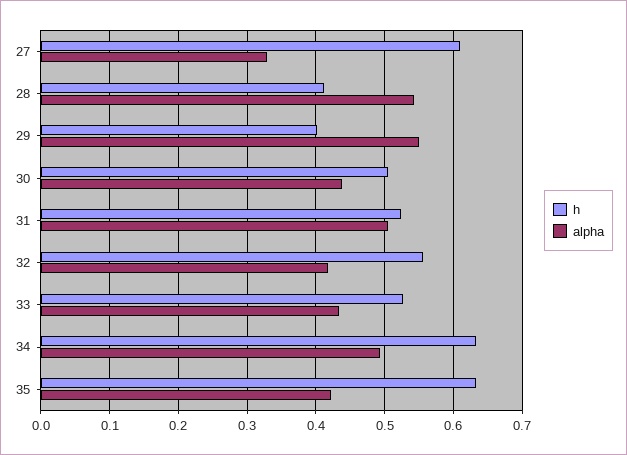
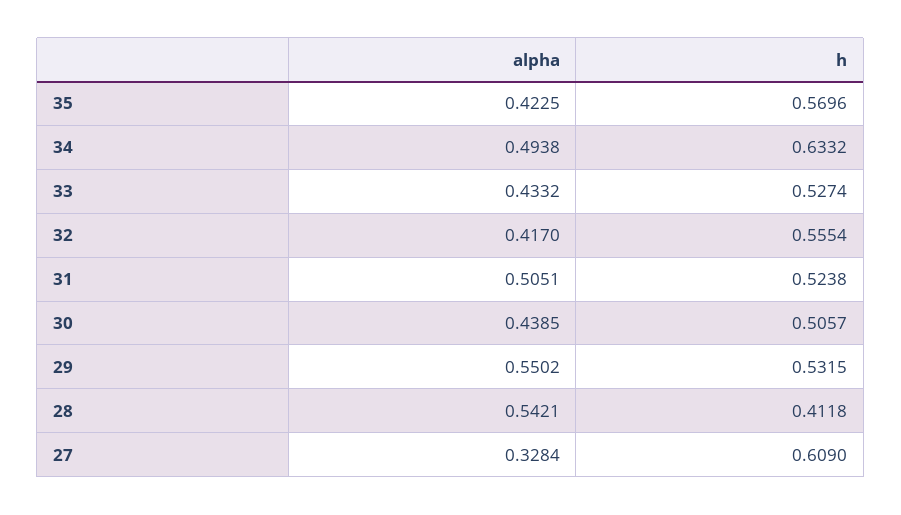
h, 29: 0.4 -> 0.5315
h, 35: 0.63 -> 0.5696

